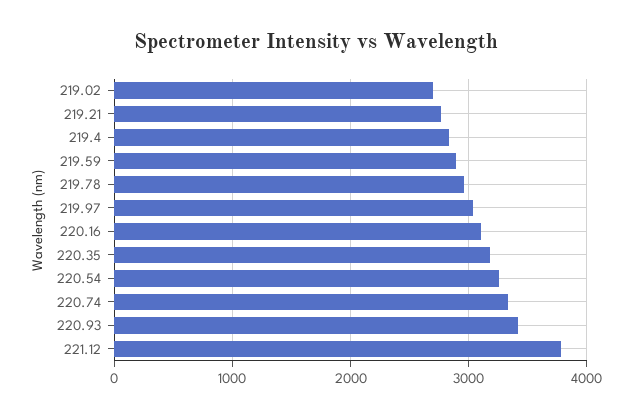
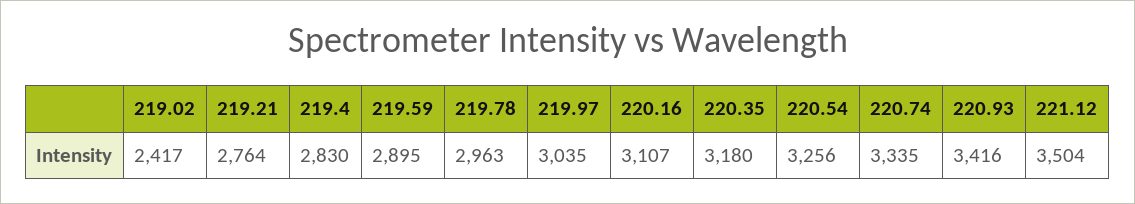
219.02: 2700 -> 2417
221.12: 3800 -> 3504

